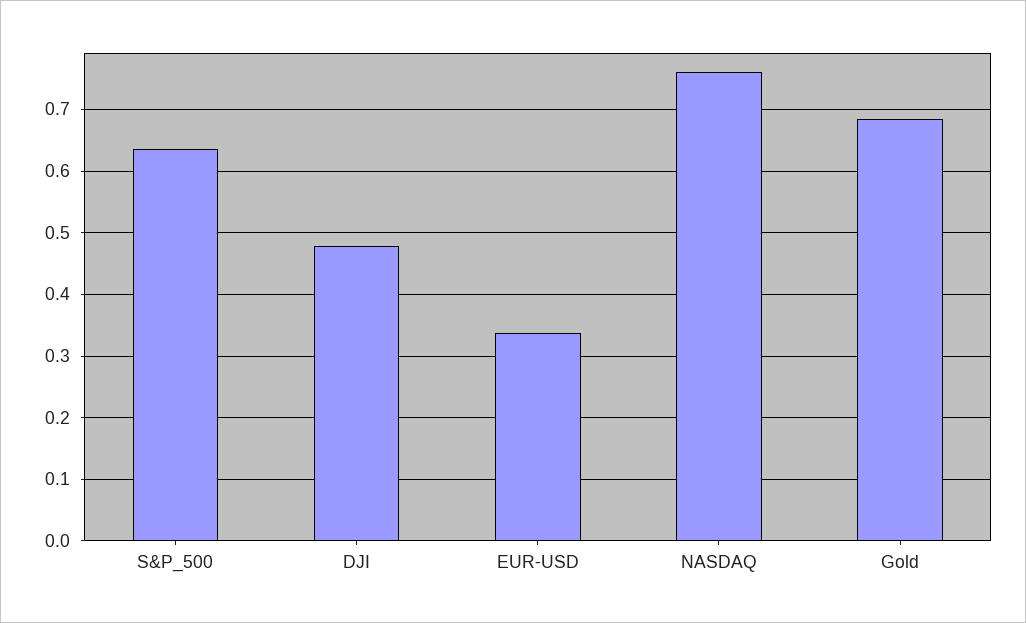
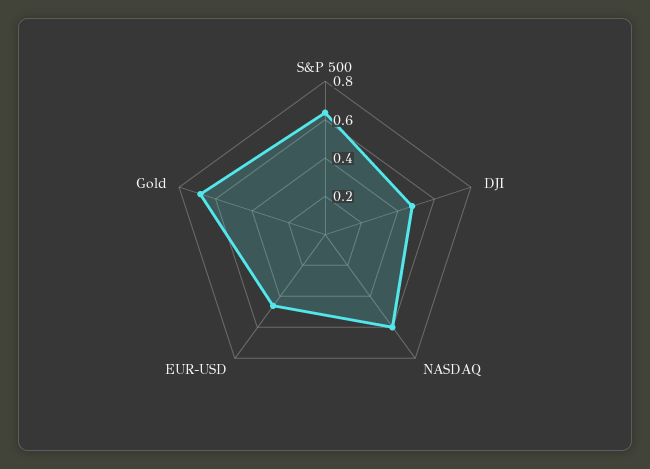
EUR-USD: 0.34 -> 0.45
NASDAQ: 0.76 -> 0.6

